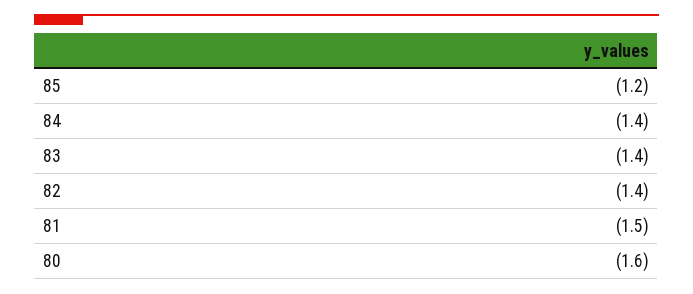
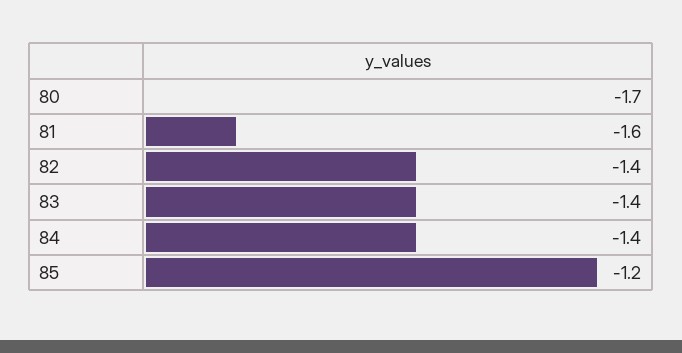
81: -1.5 -> -1.6
80: -1.6 -> -1.7

